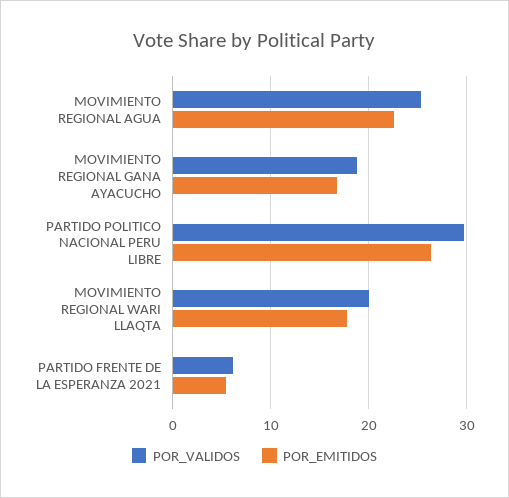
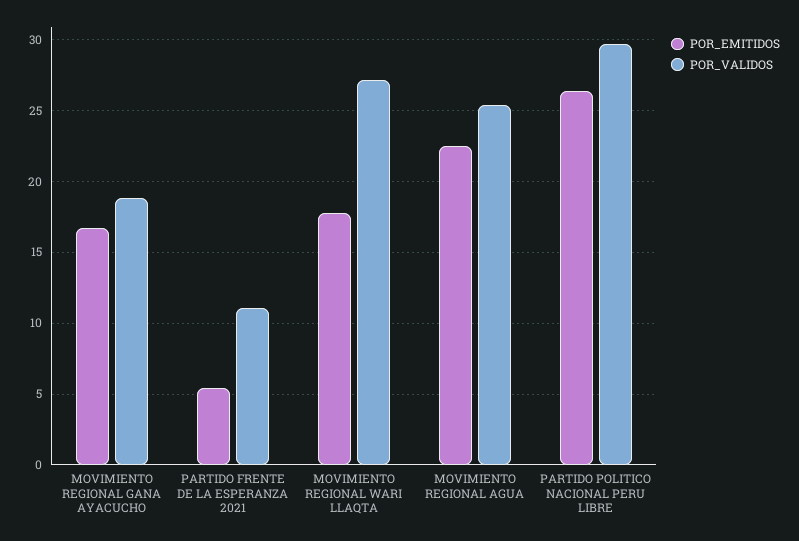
POR_VALIDOS, MOVIMIENTO REGIONAL WARI LLAQTA: 20 -> 27
POR_VALIDOS, PARTIDO FRENTE DE LA ESPERANZA 2021: 6 -> 11

